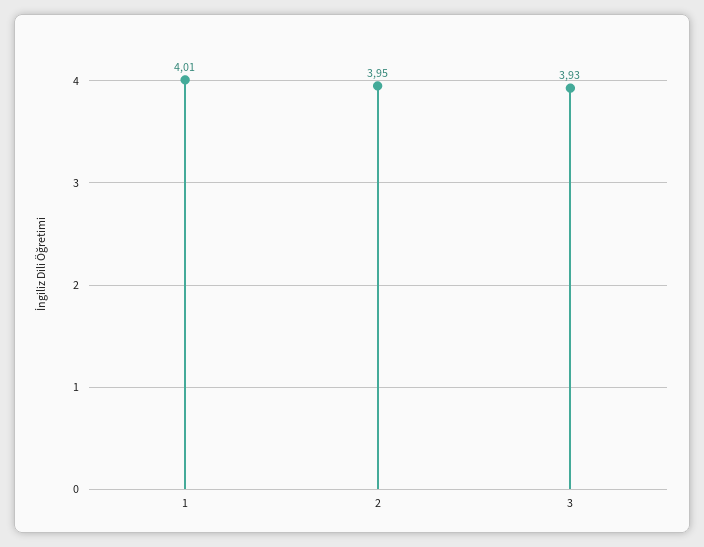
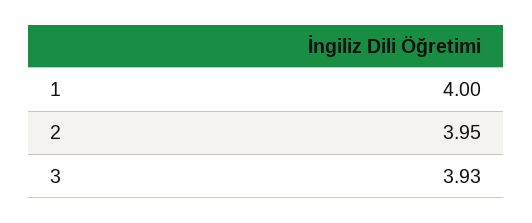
1: 4.01 -> 4

